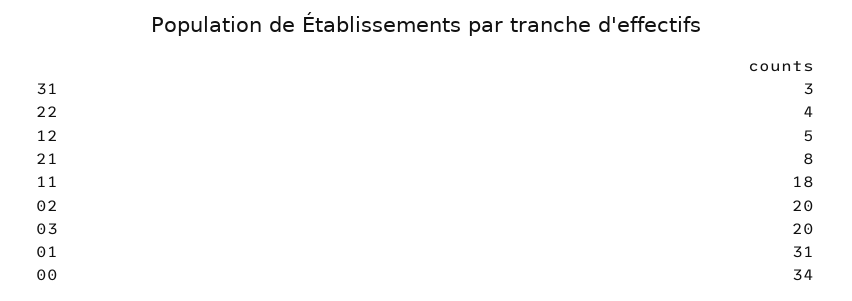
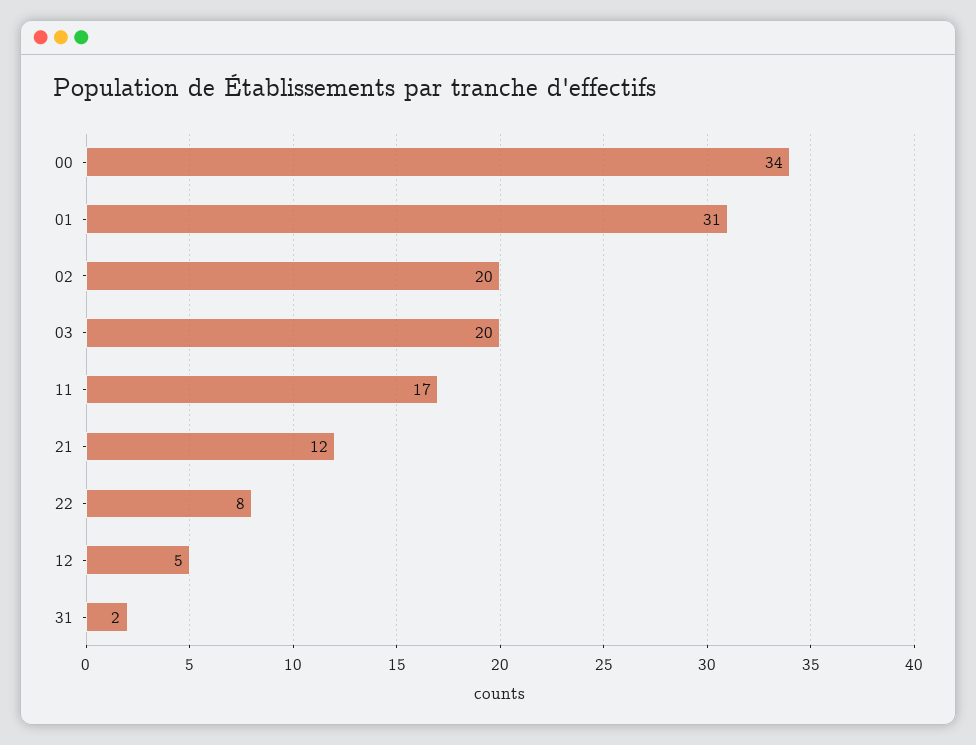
31: 3 -> 2
22: 4 -> 8
21: 8 -> 12
11: 18 -> 17

